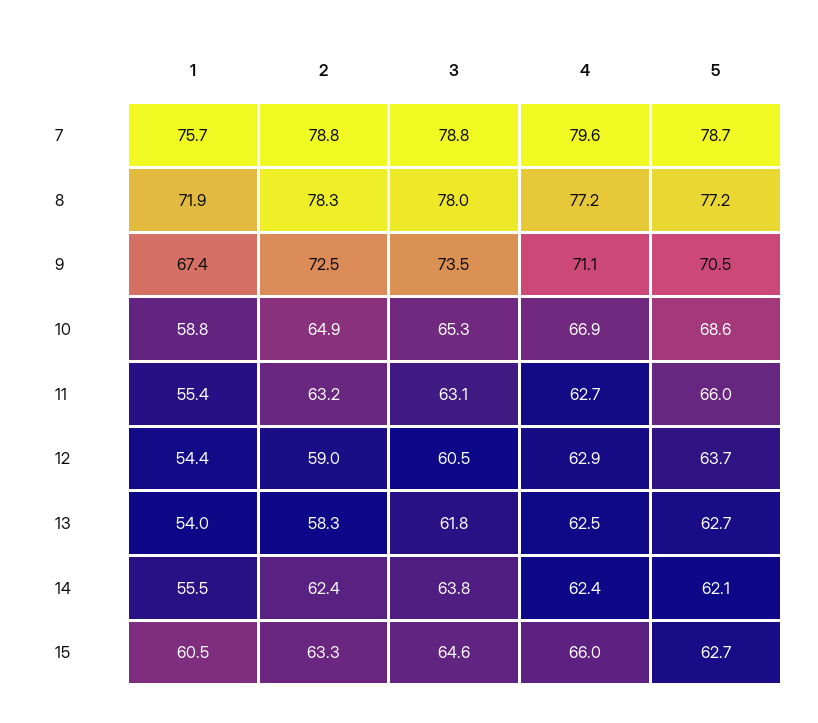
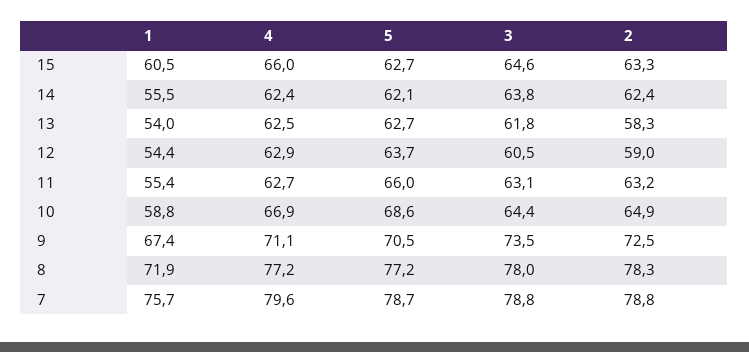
3, 10: 65.3 -> 64.4

